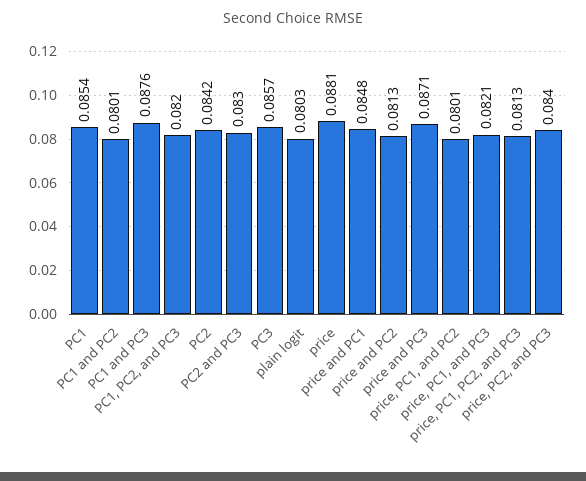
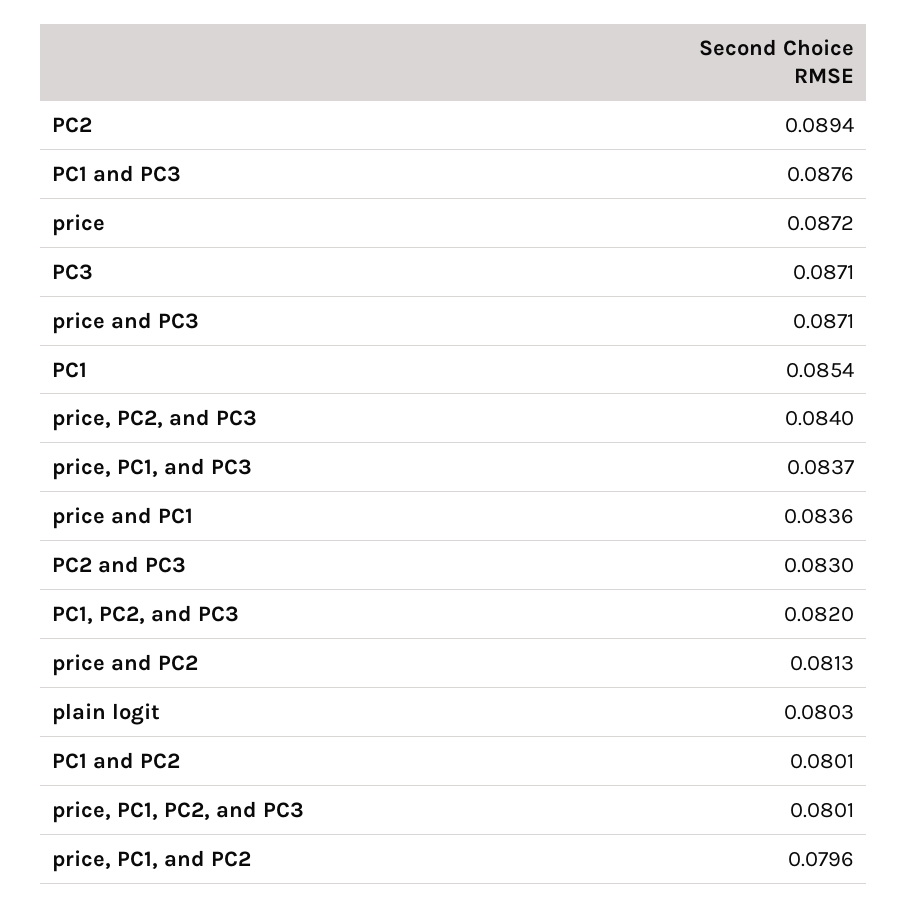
PC2: 0.0842 -> 0.0894
PC3: 0.0857 -> 0.0871
price: 0.0881 -> 0.0872
price and PC1: 0.0848 -> 0.0836
price, PC1, and PC2: 0.0801 -> 0.0796
price, PC1, and PC3: 0.0821 -> 0.0837
price, PC1, PC2, and PC3: 0.0813 -> 0.0801

